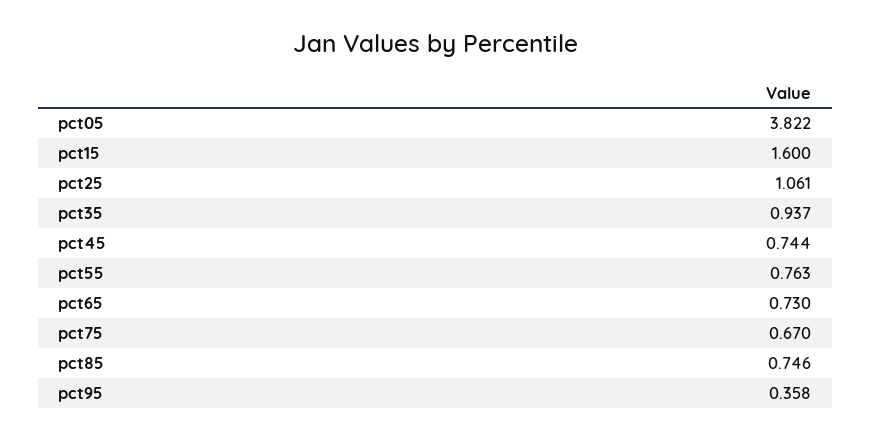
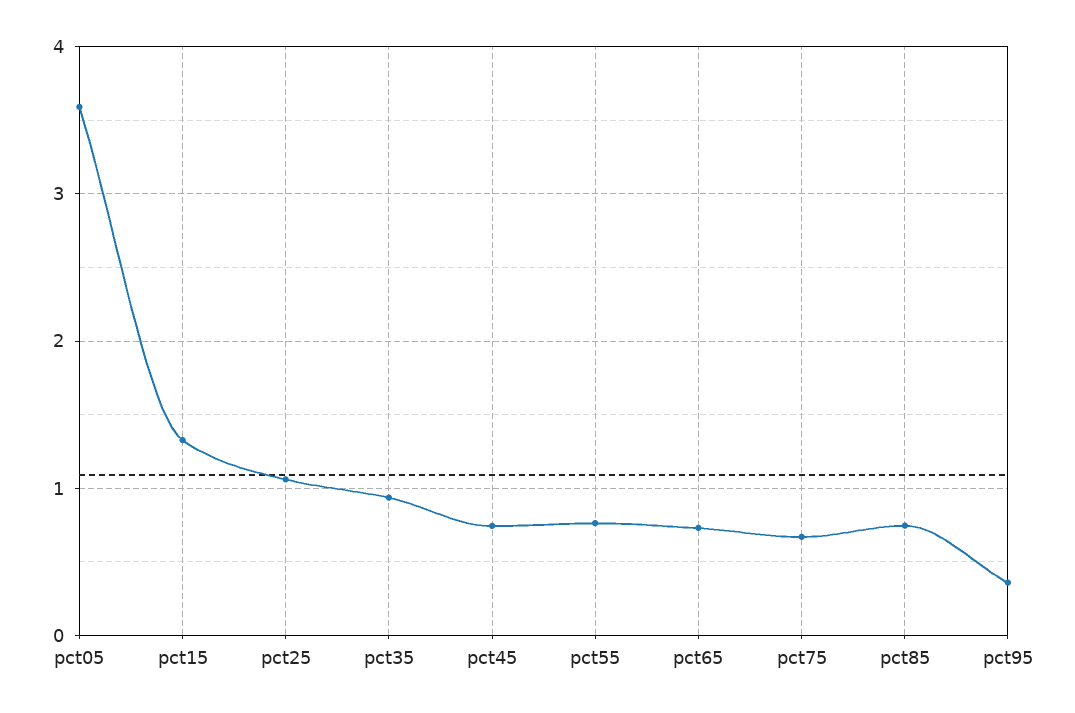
pct05: 3.822 -> 3.6
pct15: 1.6 -> 1.3

